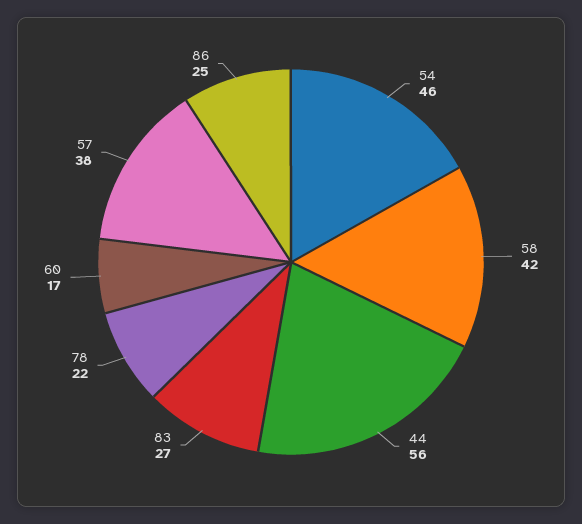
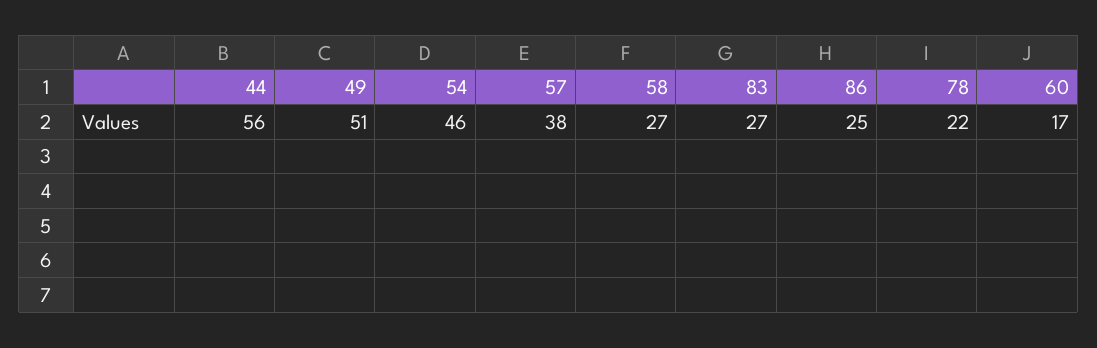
58: 42 -> 27
49: none -> 51

